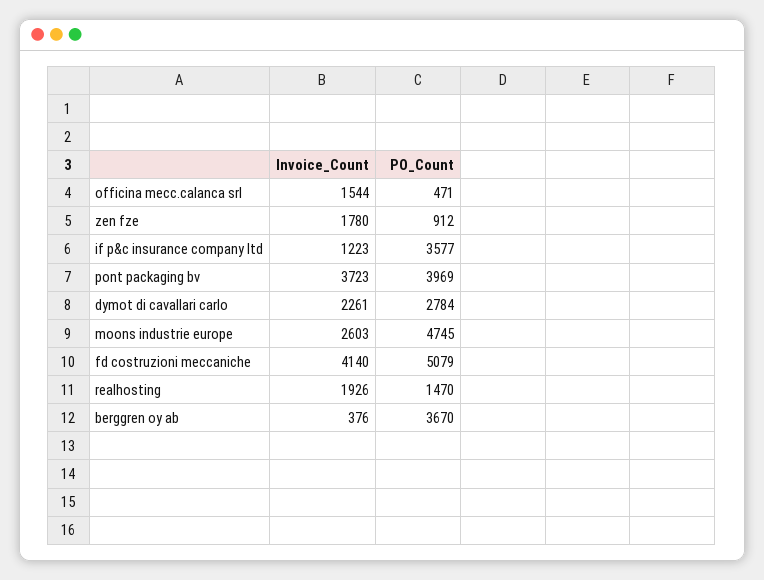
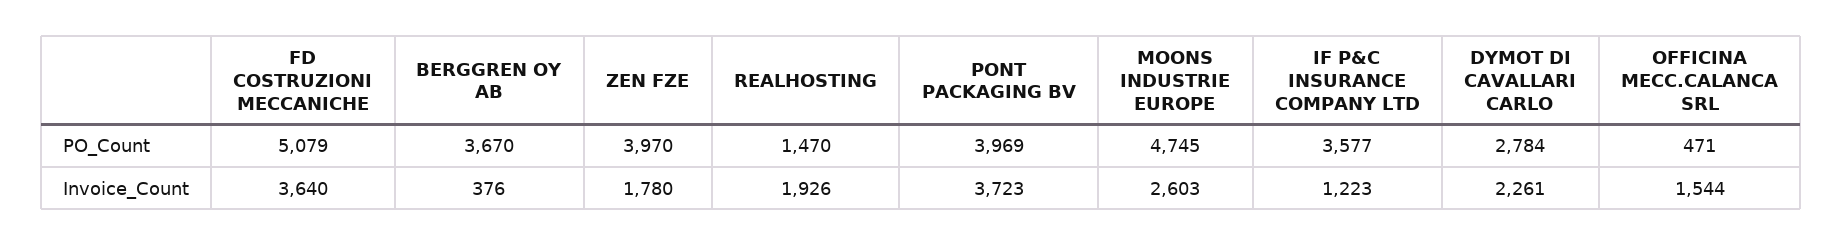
PO_Count, zen fze: 912 -> 3970
Invoice_Count, fd costruzioni meccaniche: 4140 -> 3640

